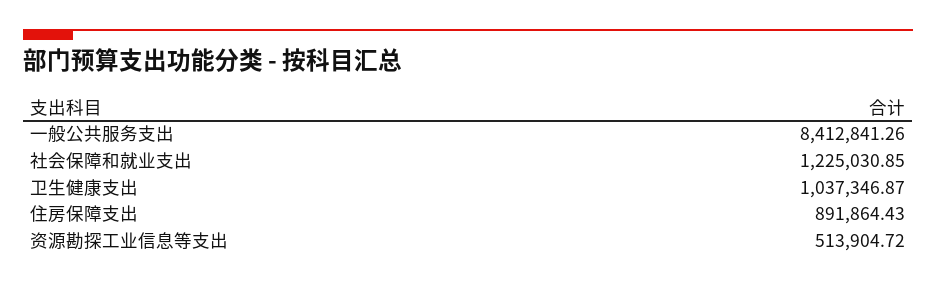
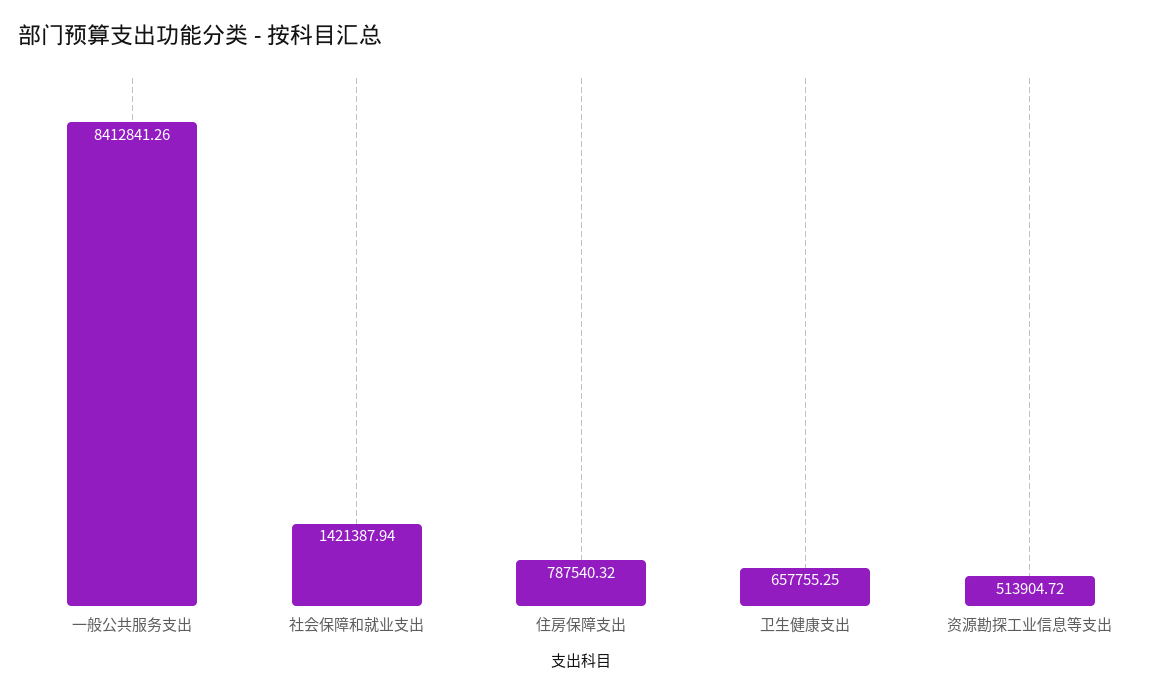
社会保障和就业支出: 1225030.85 -> 1421387.94
卫生健康支出: 1037346.87 -> 657755.25
住房保障支出: 891864.43 -> 787540.32

